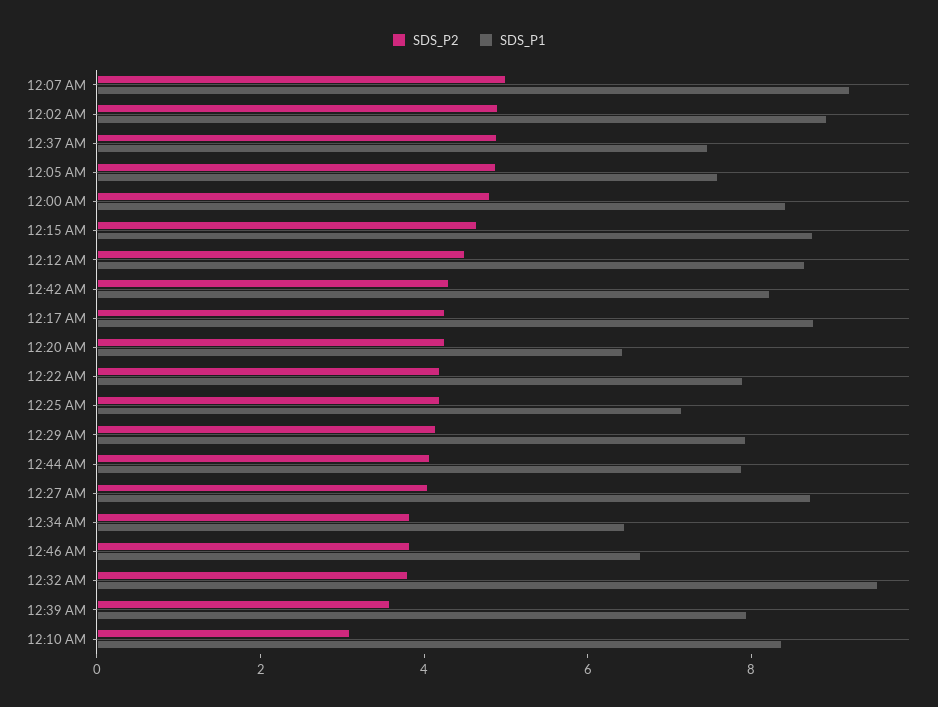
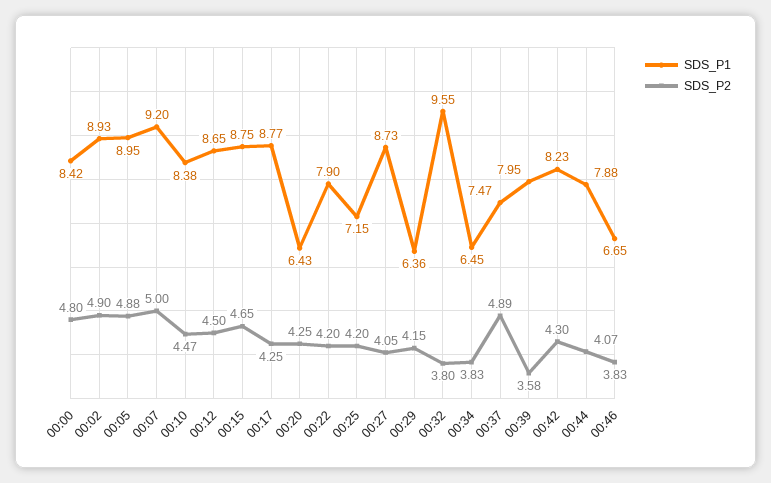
SDS_P1, 12:05 AM: 7.5 -> 8.95
SDS_P1, 12:29 AM: 8 -> 6.36
SDS_P2, 12:10 AM: 3 -> 4.47

